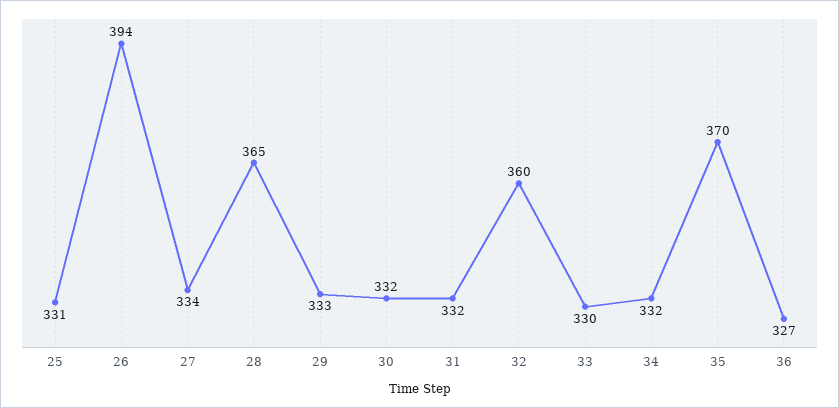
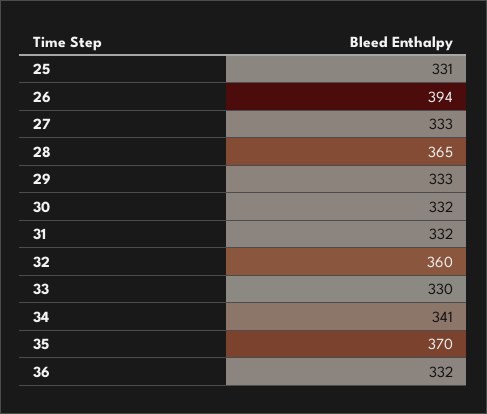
27: 334 -> 333
34: 332 -> 341
36: 327 -> 332

